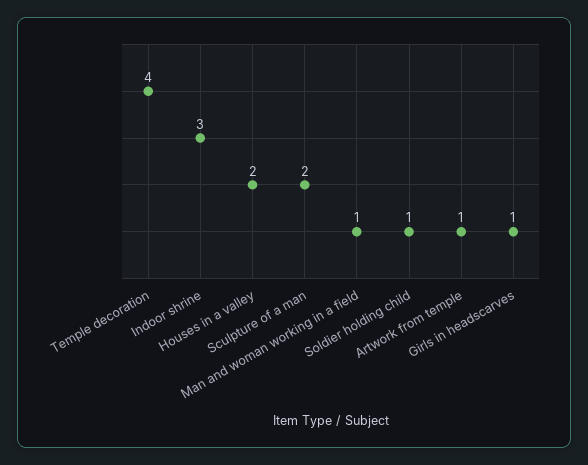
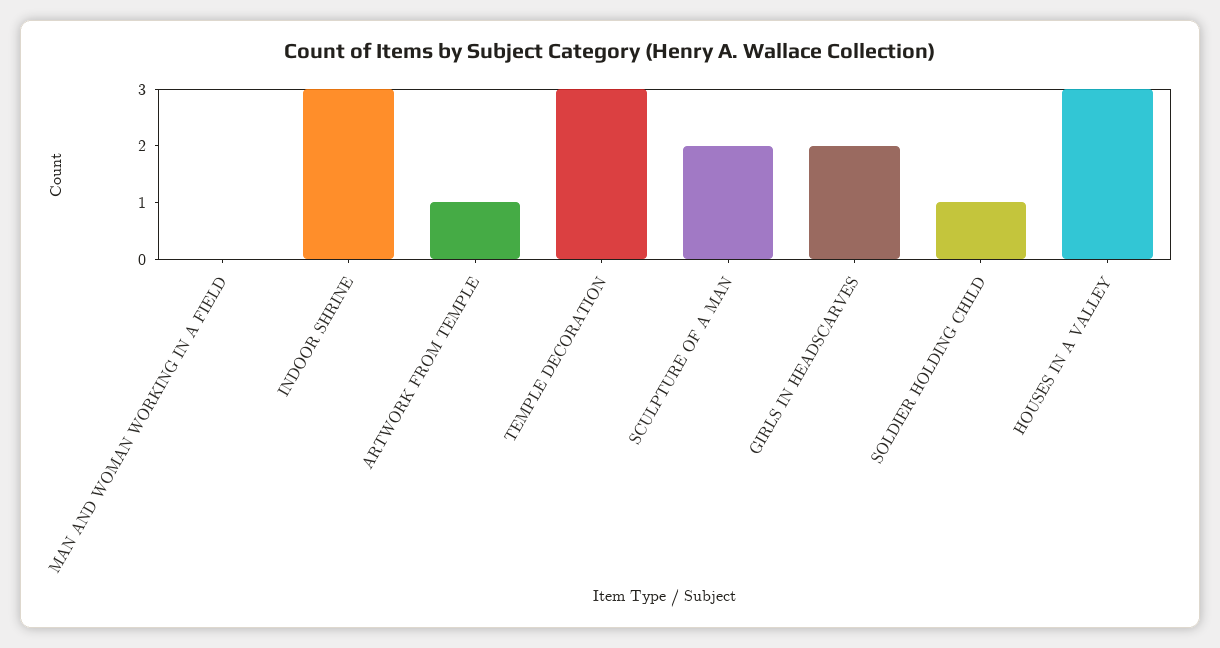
Temple decoration: 4 -> 3
Houses in a valley: 2 -> 3
Man and woman working in a field: 1 -> 0
Girls in headscarves: 1 -> 2

